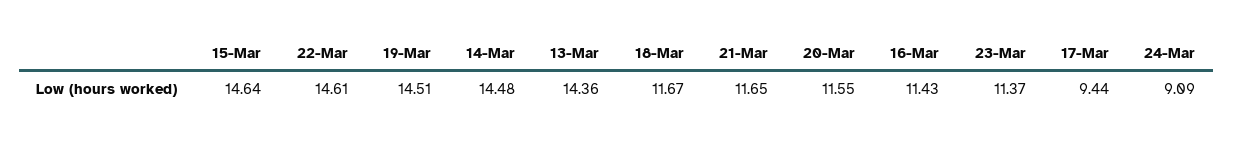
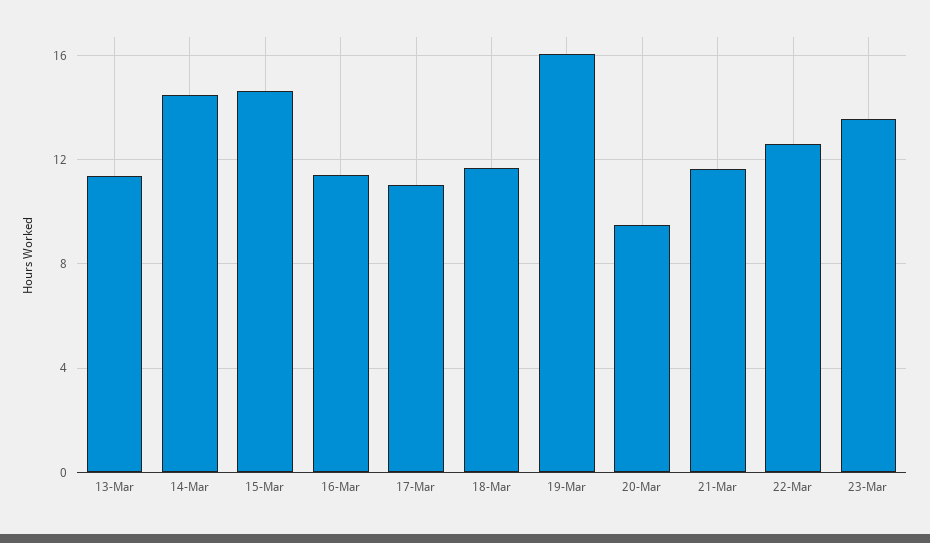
22-Mar: 14.61 -> 12.5
19-Mar: 14.51 -> 16
13-Mar: 14.36 -> 11.5
20-Mar: 11.55 -> 9.5
23-Mar: 11.37 -> 13.5
17-Mar: 9.44 -> 11
24-Mar: 9.09 -> none

